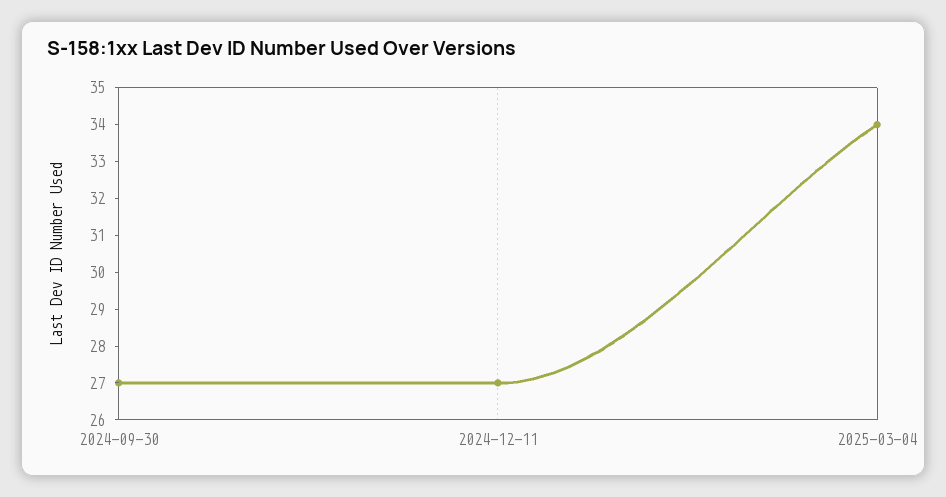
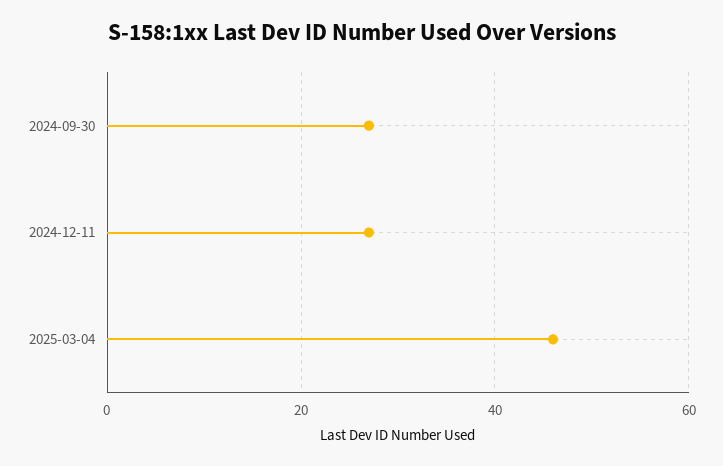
2025-03-04: 34 -> 45

